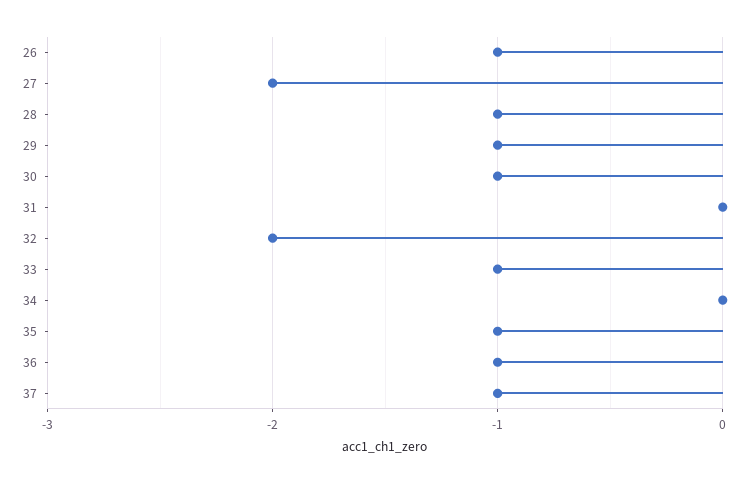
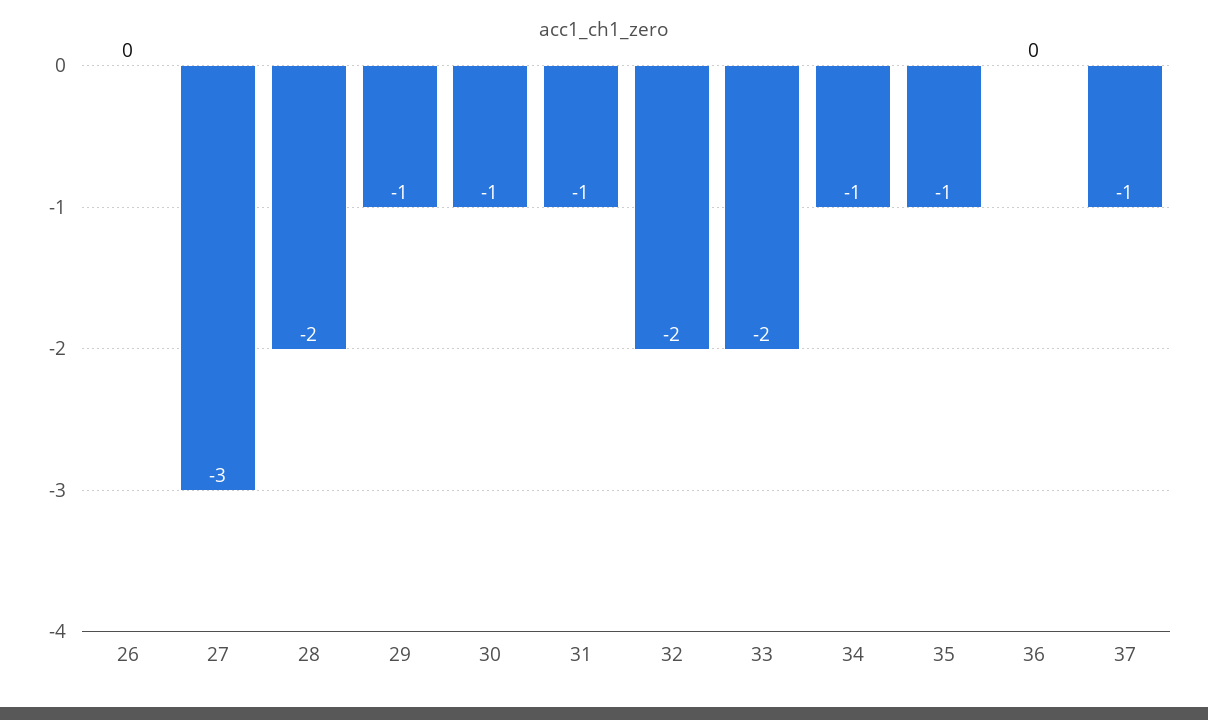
26: -1 -> 0
27: -2 -> -3
28: -1 -> -2
31: 0 -> -1
33: -1 -> -2
34: 0 -> -1
36: -1 -> 0

